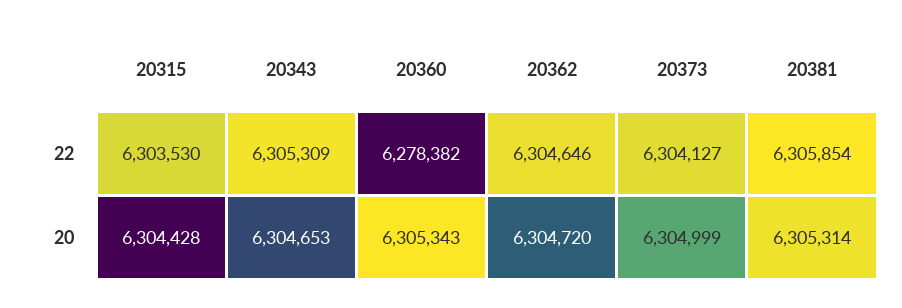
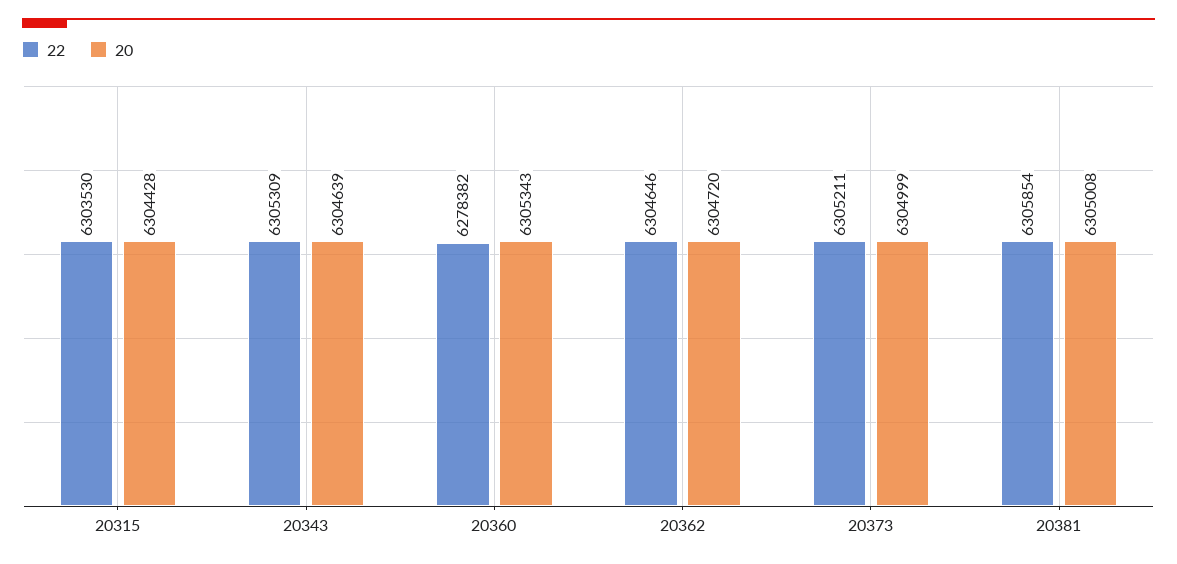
22, 20373: 6304127 -> 6305211
20, 20343: 6304653 -> 6304639
20, 20381: 6305314 -> 6305008

